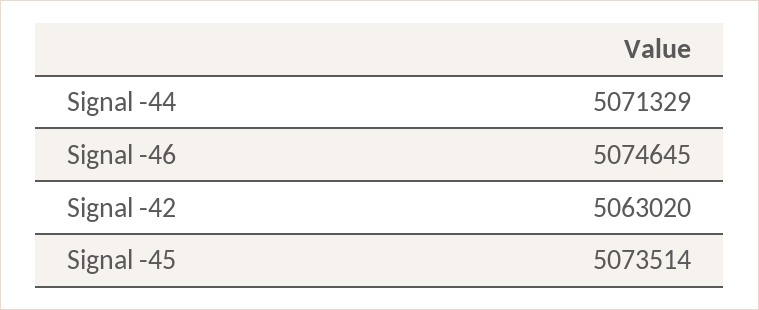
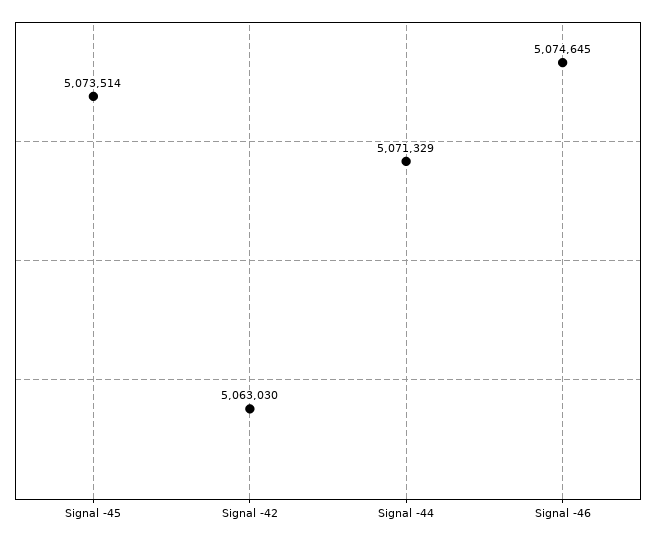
Signal -42: 5063020 -> 5063030

